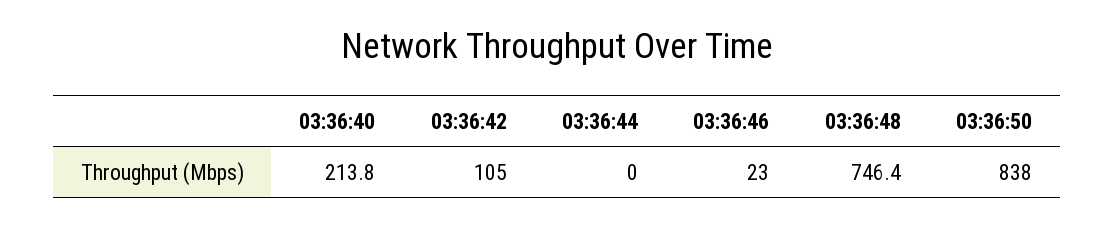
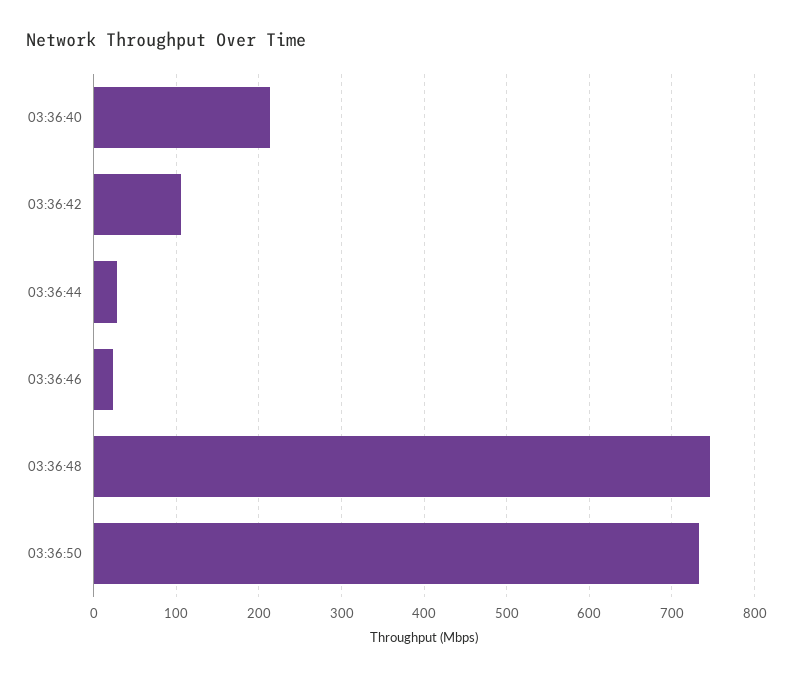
03:36:44: 0 -> 30
03:36:50: 838 -> 730

